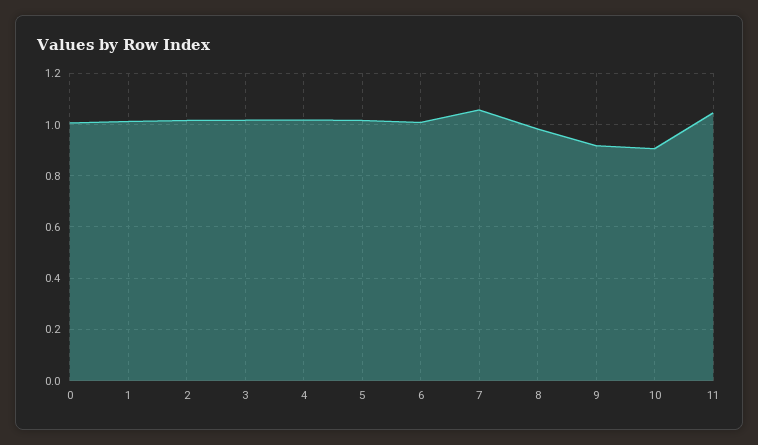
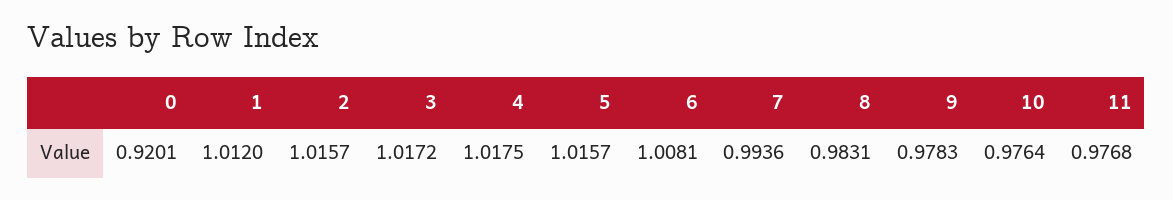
0: 1 -> 0.9201
7: 1.05 -> 0.9936
9: 0.925 -> 0.9783
10: 0.9 -> 0.9764
11: 1.05 -> 0.9768

